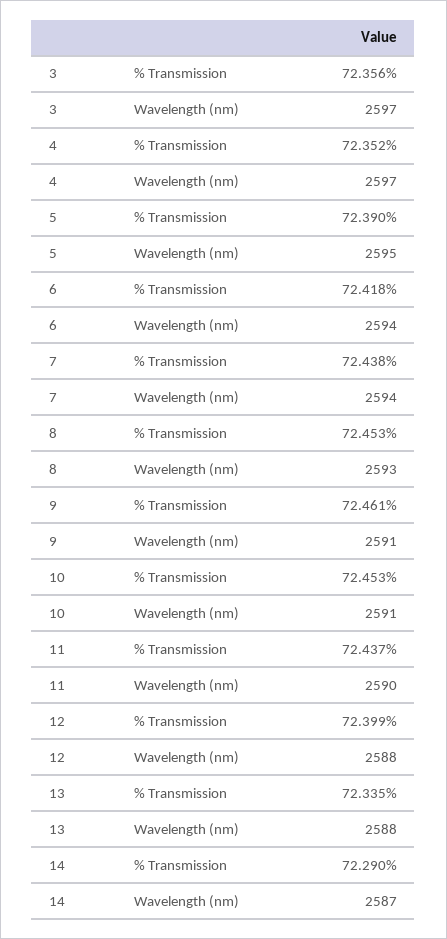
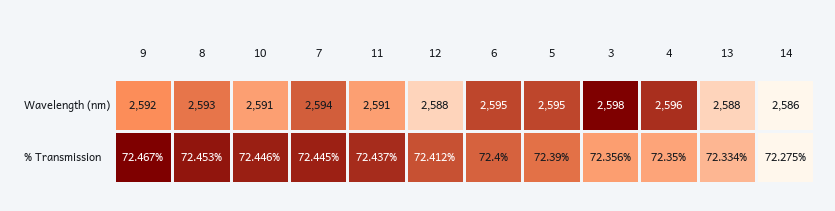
3, Wavelength (nm): 2597 -> 2598
4, % Transmission: 72.352 -> 72.35
4, Wavelength (nm): 2597 -> 2596
6, % Transmission: 72.418 -> 72.4
6, Wavelength (nm): 2594 -> 2595
7, % Transmission: 72.438 -> 72.445
9, % Transmission: 72.461 -> 72.467
9, Wavelength (nm): 2591 -> 2592
10, % Transmission: 72.453 -> 72.446
11, Wavelength (nm): 2590 -> 2591
12, % Transmission: 72.399 -> 72.412
13, % Transmission: 72.335 -> 72.334
14, % Transmission: 72.29 -> 72.275
14, Wavelength (nm): 2587 -> 2586

